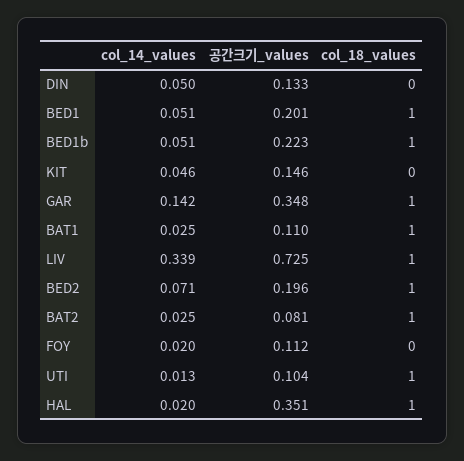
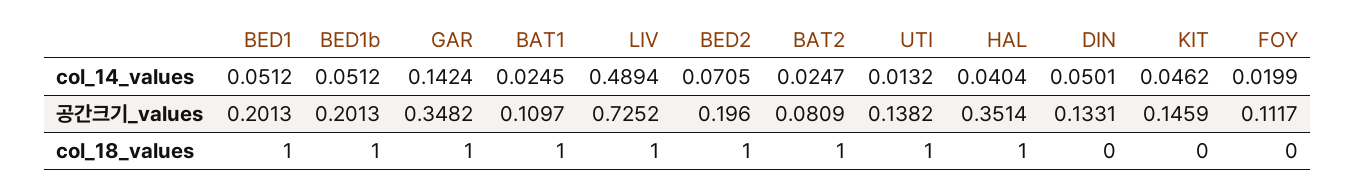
공간크기_values, BED1b: 0.223 -> 0.2013
col_14_values, LIV: 0.339 -> 0.4894
공간크기_values, UTI: 0.104 -> 0.1382
col_14_values, HAL: 0.02 -> 0.0404

